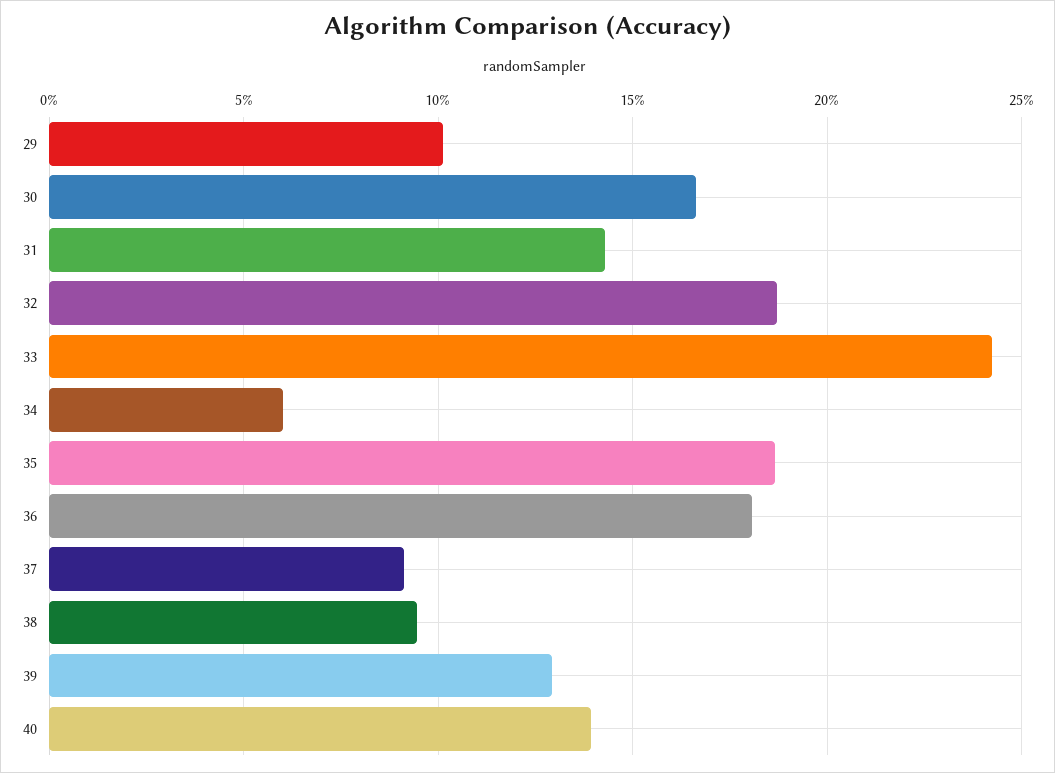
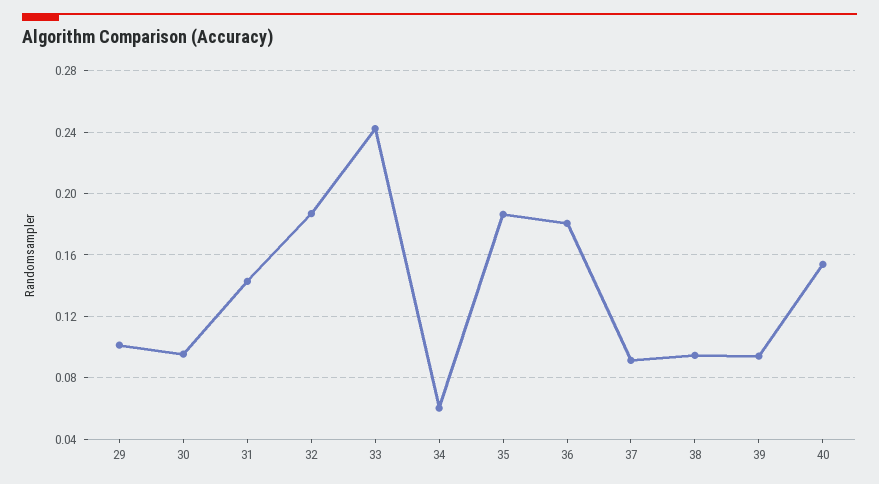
30: 0.165 -> 0.095
39: 0.13 -> 0.095
40: 0.14 -> 0.155

